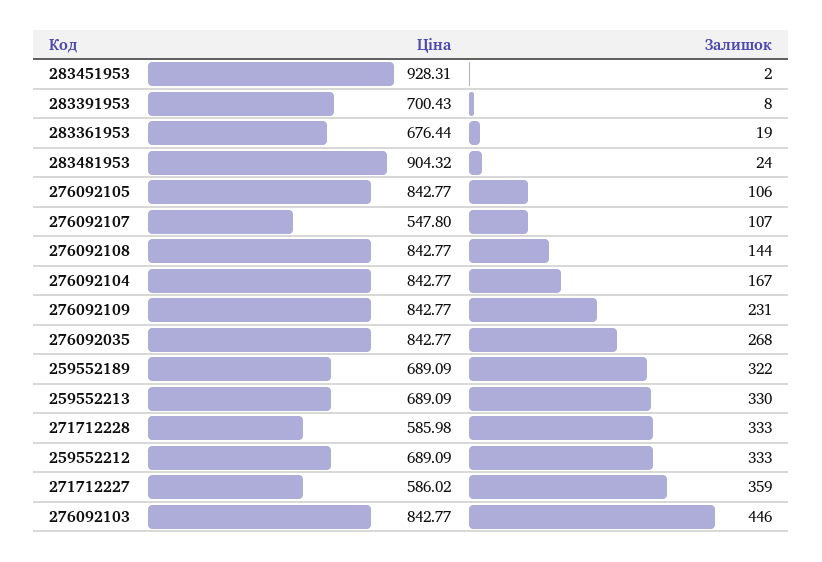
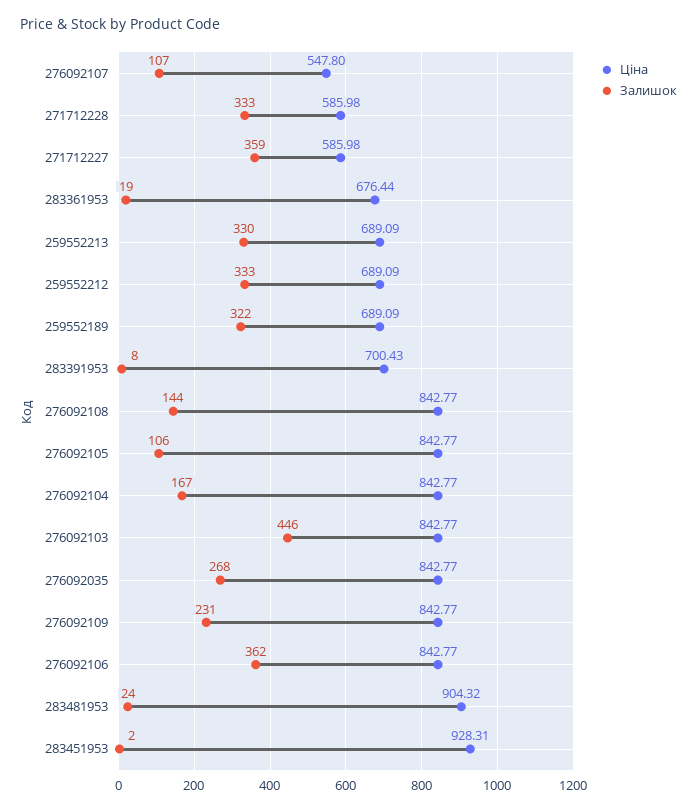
Ціна, 271712227: 586.02 -> 585.98
Ціна, 276092106: none -> 842.77
Залишок, 276092106: none -> 362

